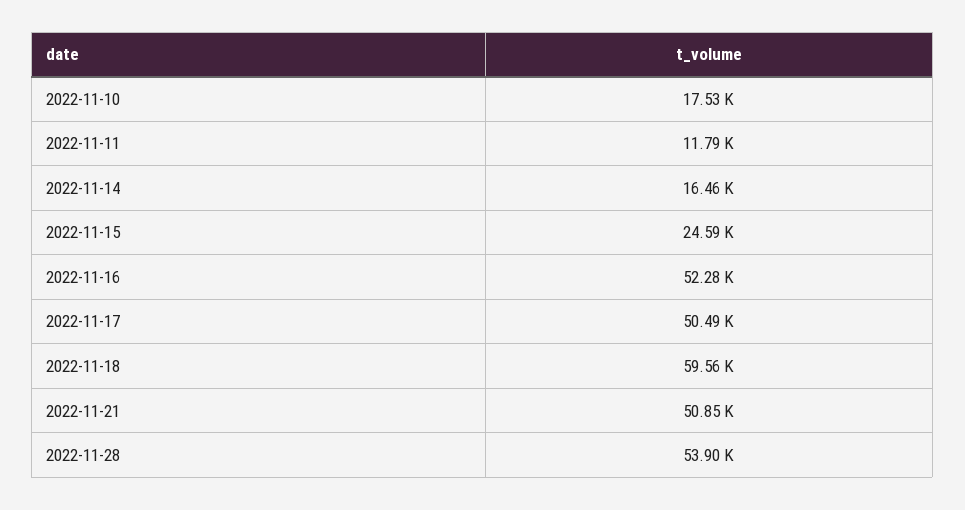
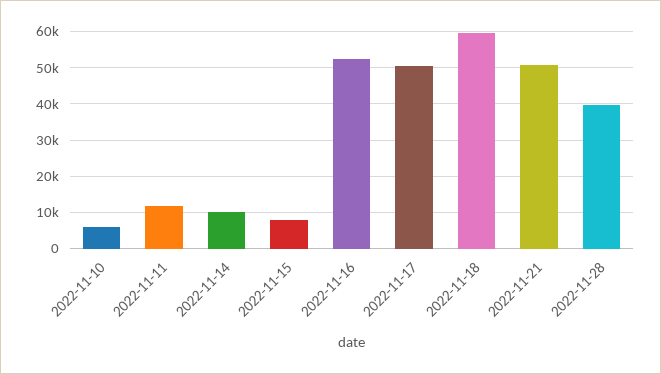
2022-11-10: 17530 -> 6000
2022-11-14: 16460 -> 10000
2022-11-15: 24590 -> 8000
2022-11-28: 53900 -> 40000

